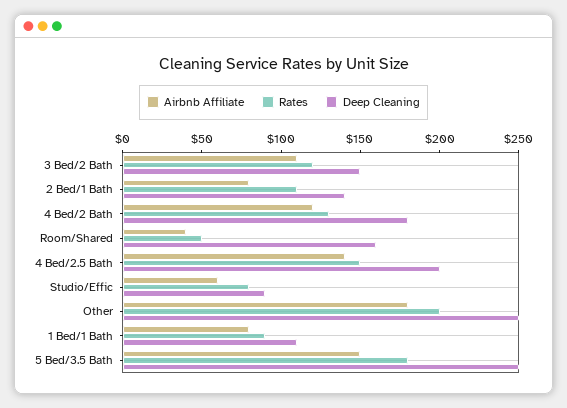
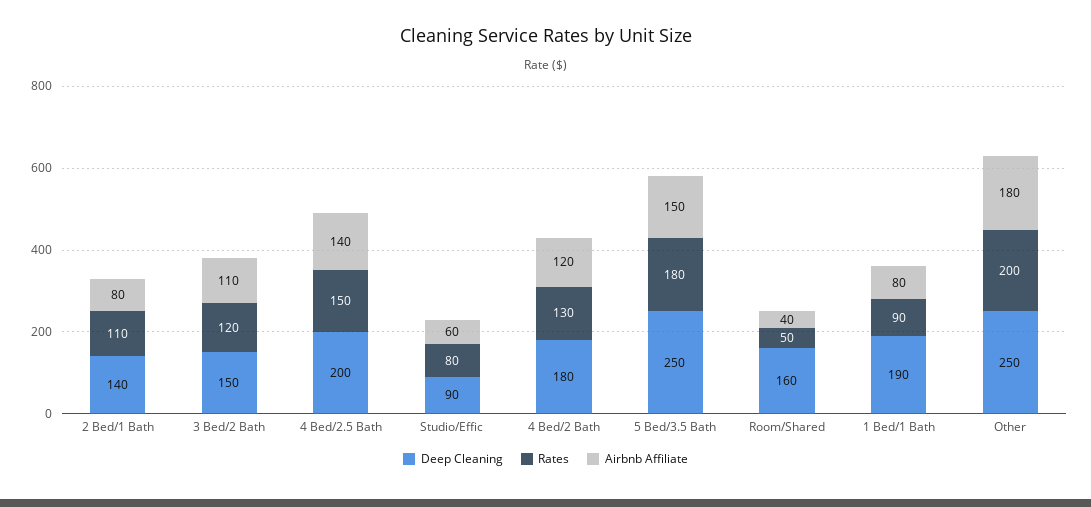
Deep Cleaning, 1 Bed/1 Bath: 110 -> 190

